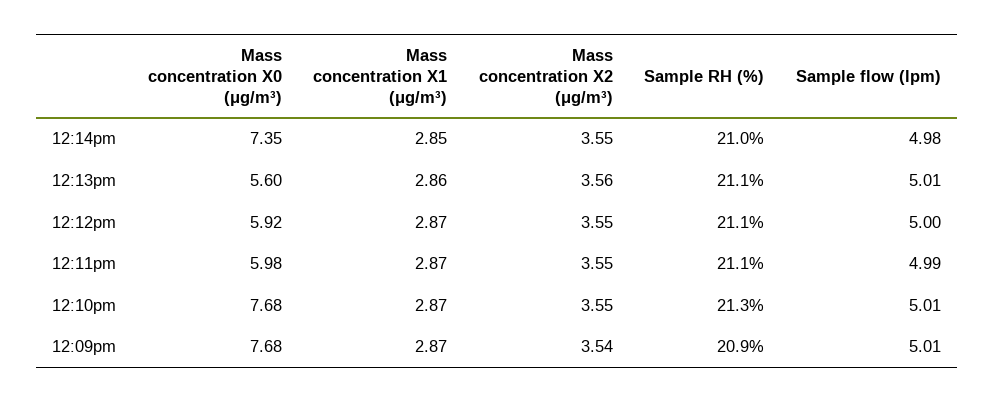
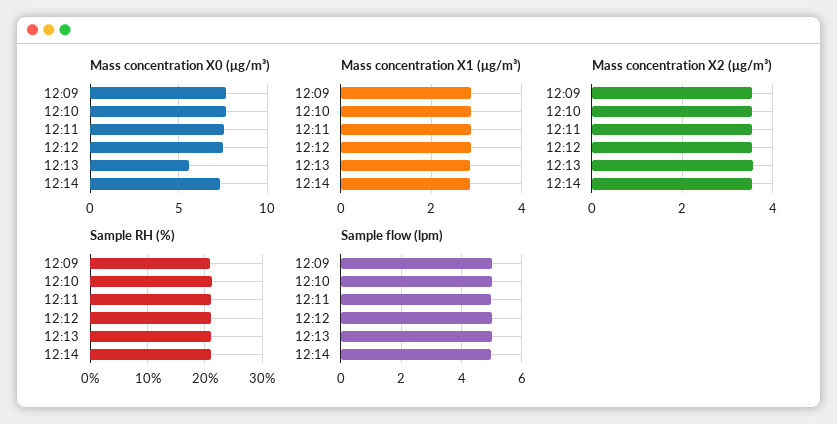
Mass concentration X0 (μg/m³), 12:12pm: 5.92 -> 7.5
Mass concentration X0 (μg/m³), 12:11pm: 5.98 -> 7.5

